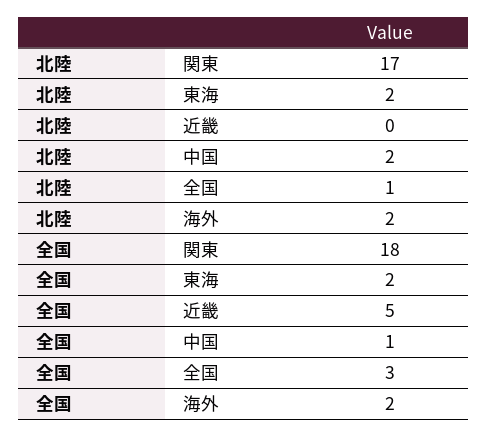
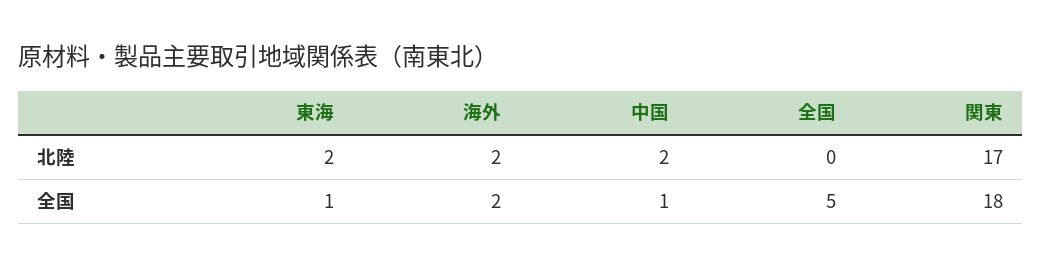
北陸, 近畿: 0 -> none
北陸, 全国: 1 -> 0
全国, 東海: 2 -> 1
全国, 近畿: 5 -> none
全国, 全国: 3 -> 5

